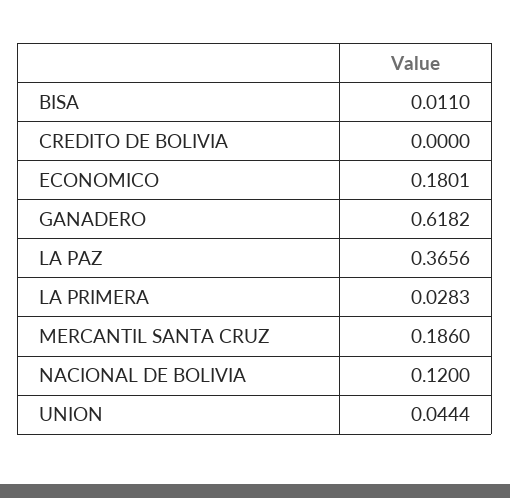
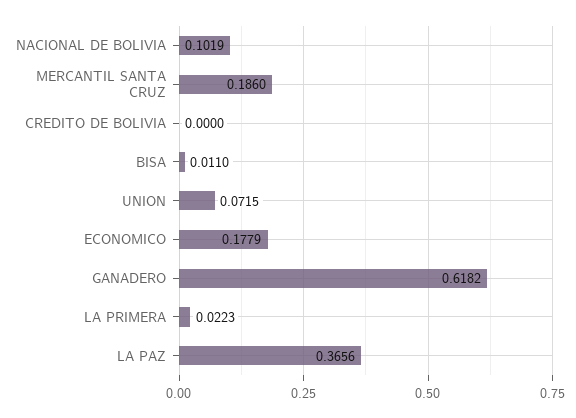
ECONOMICO: 0.1801 -> 0.1779
LA PRIMERA: 0.0283 -> 0.0223
NACIONAL DE BOLIVIA: 0.12 -> 0.1019
UNION: 0.0444 -> 0.0715

